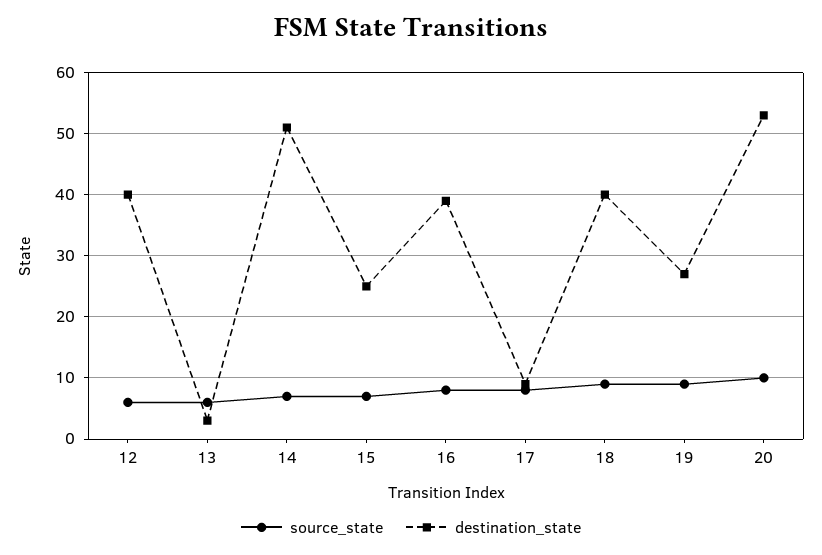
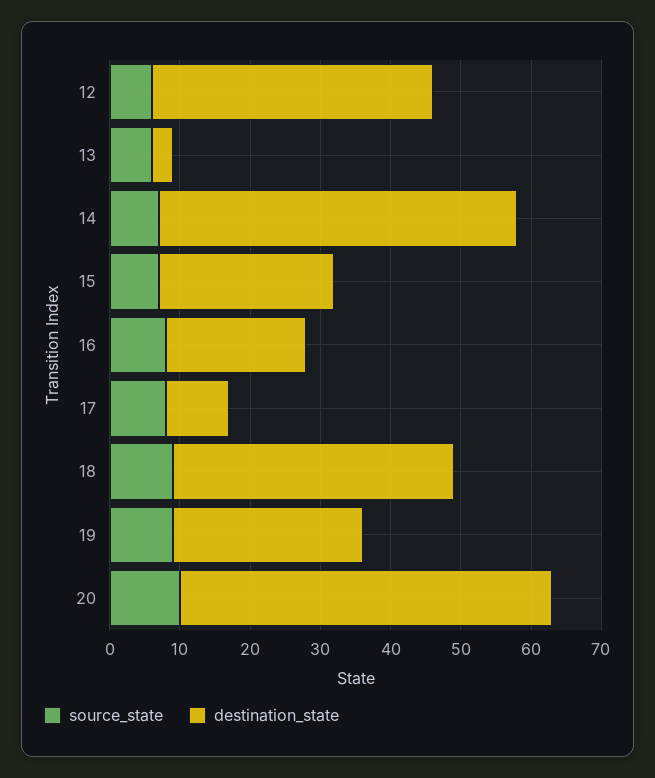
destination_state, 16: 39 -> 20

